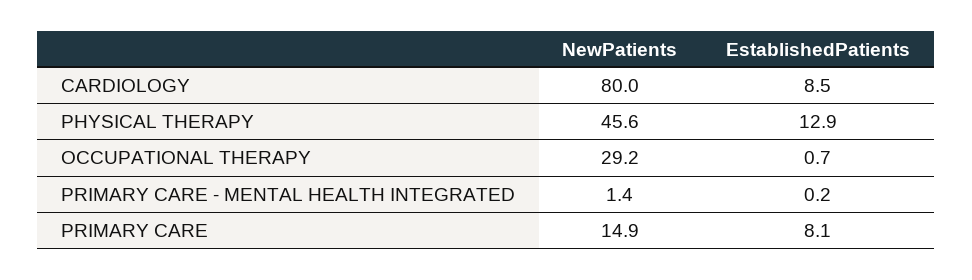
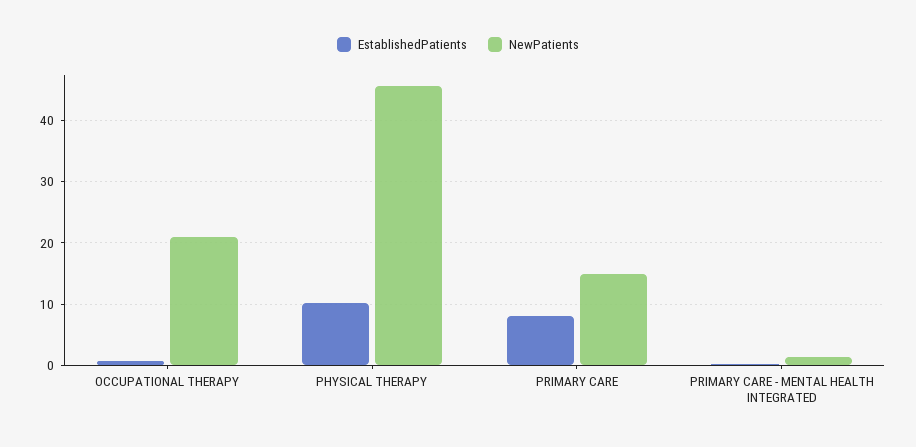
NewPatients, CARDIOLOGY: 80 -> none
EstablishedPatients, CARDIOLOGY: 8.5 -> none
EstablishedPatients, PHYSICAL THERAPY: 12.9 -> 10
NewPatients, OCCUPATIONAL THERAPY: 29.2 -> 21

